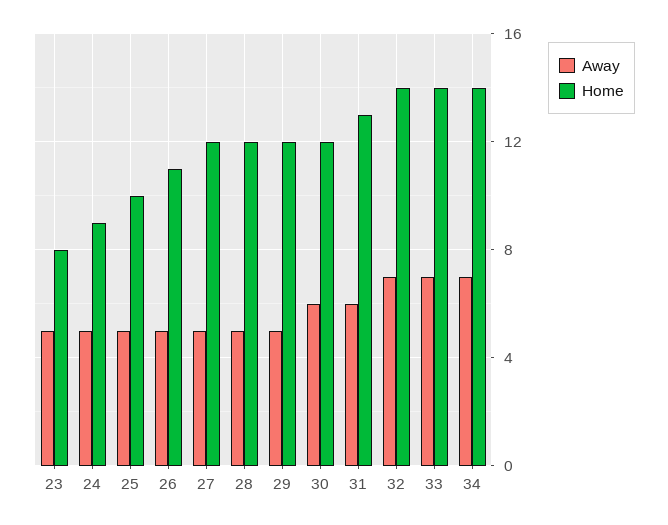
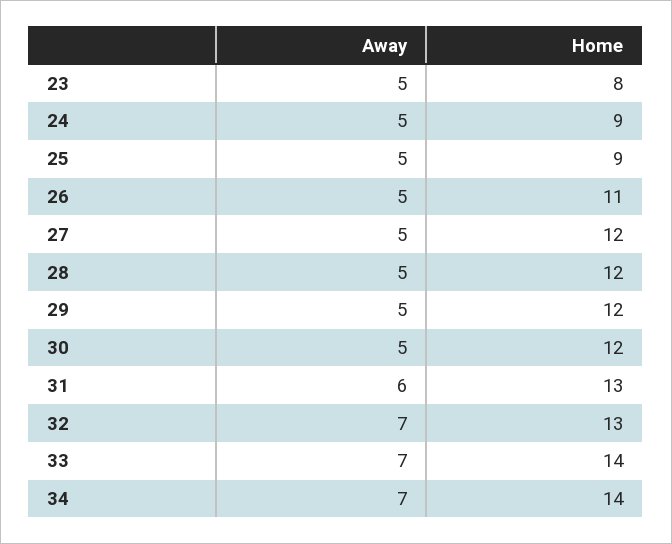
Home, 25: 10 -> 9
Away, 30: 6 -> 5
Home, 32: 14 -> 13

